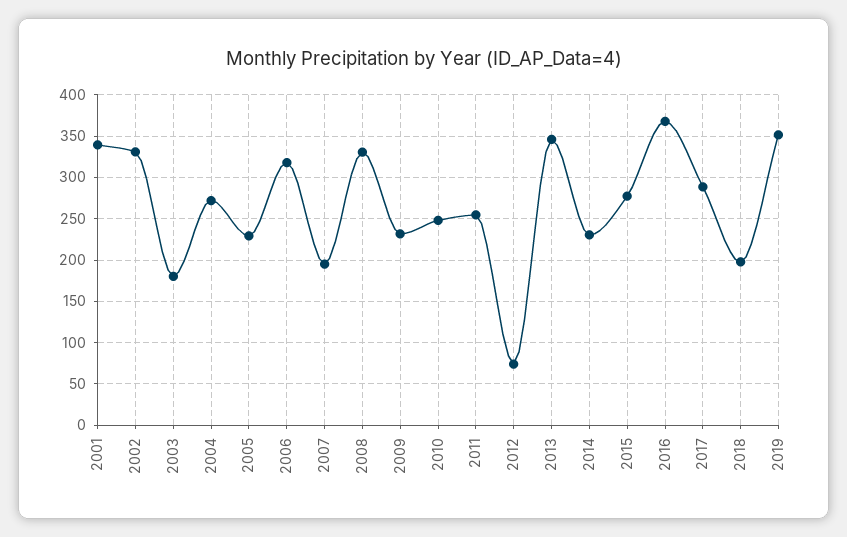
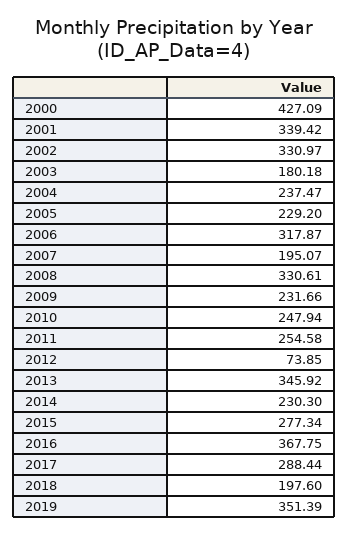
2004: 270 -> 237.47
2000: none -> 427.09

